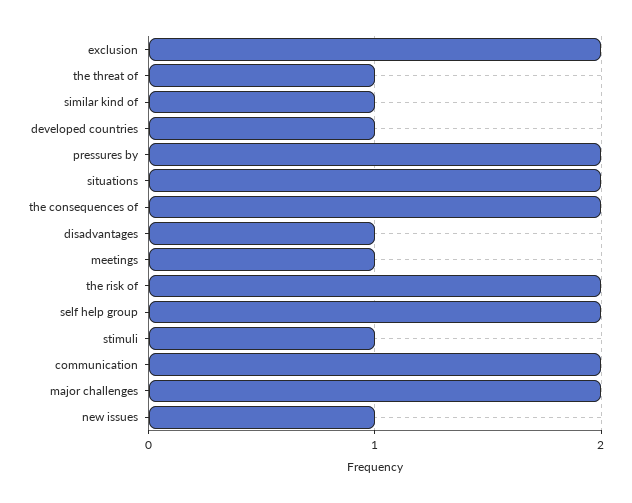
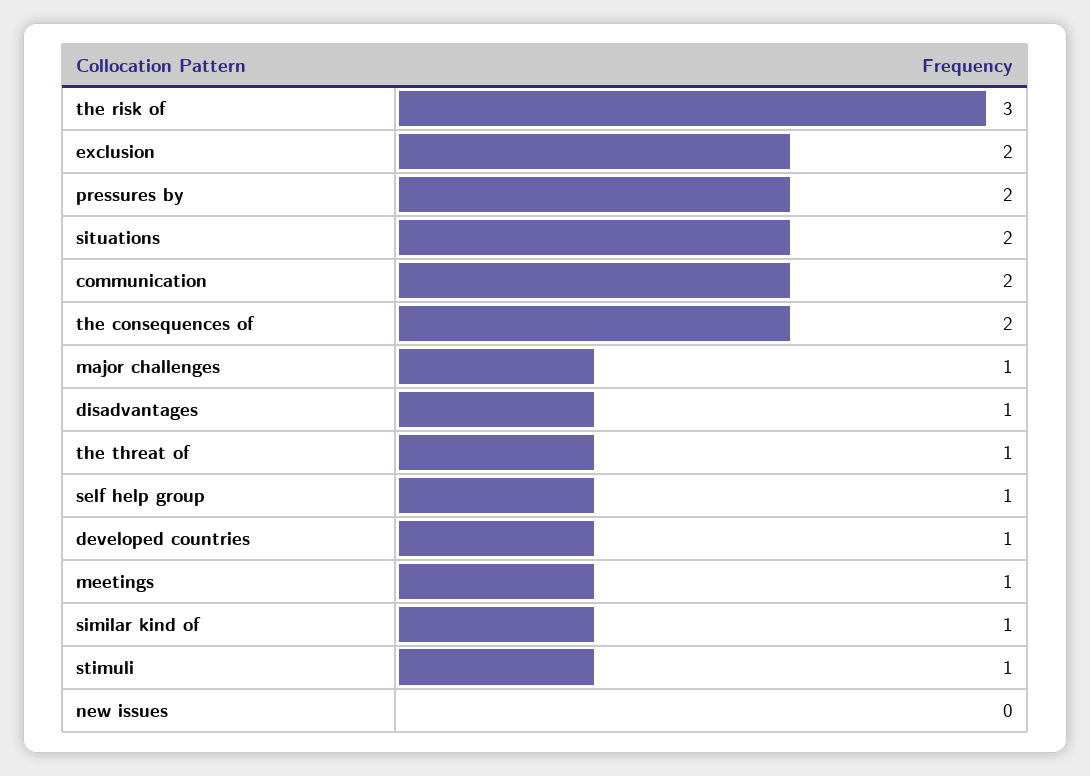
the risk of: 2 -> 3
self help group: 2 -> 1
major challenges: 2 -> 1
new issues: 1 -> 0

